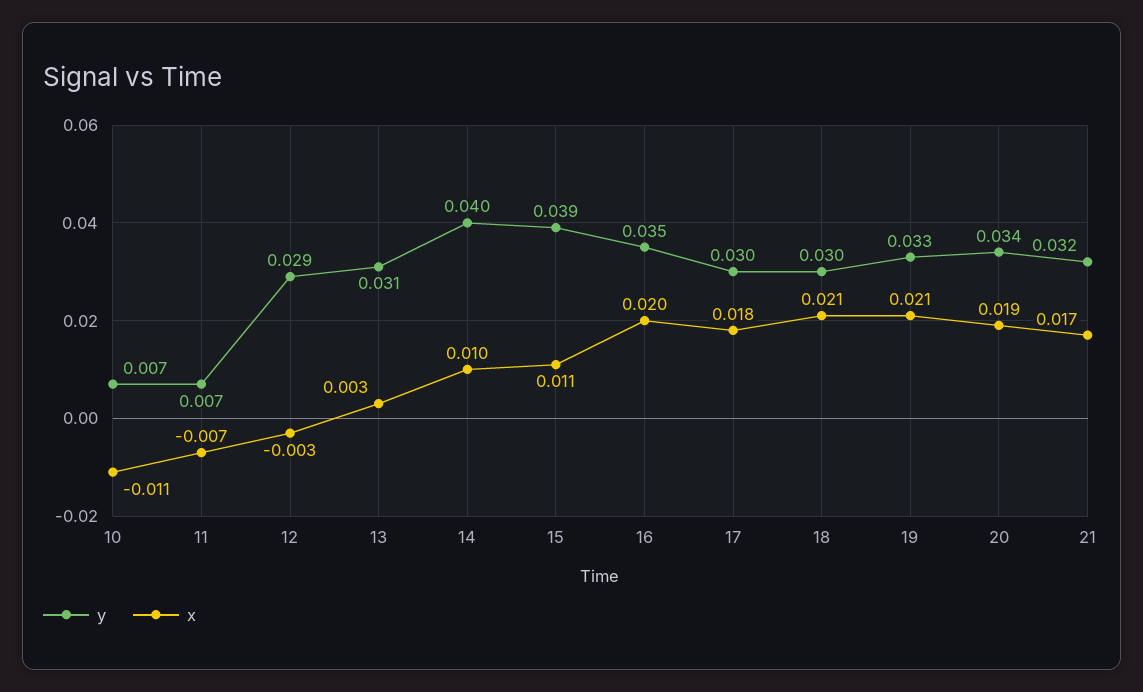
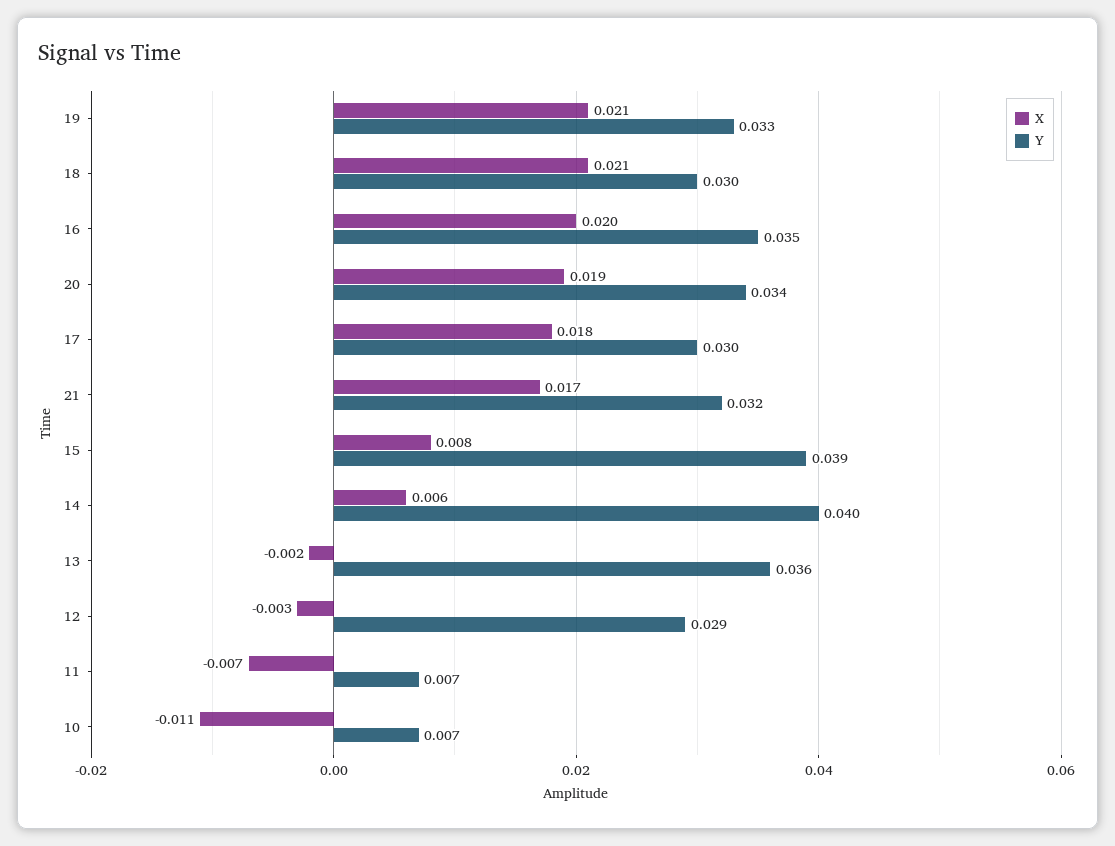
y, 13: 0.031 -> 0.036
x, 13: 0.003 -> -0.002
x, 14: 0.01 -> 0.006
x, 15: 0.011 -> 0.008

